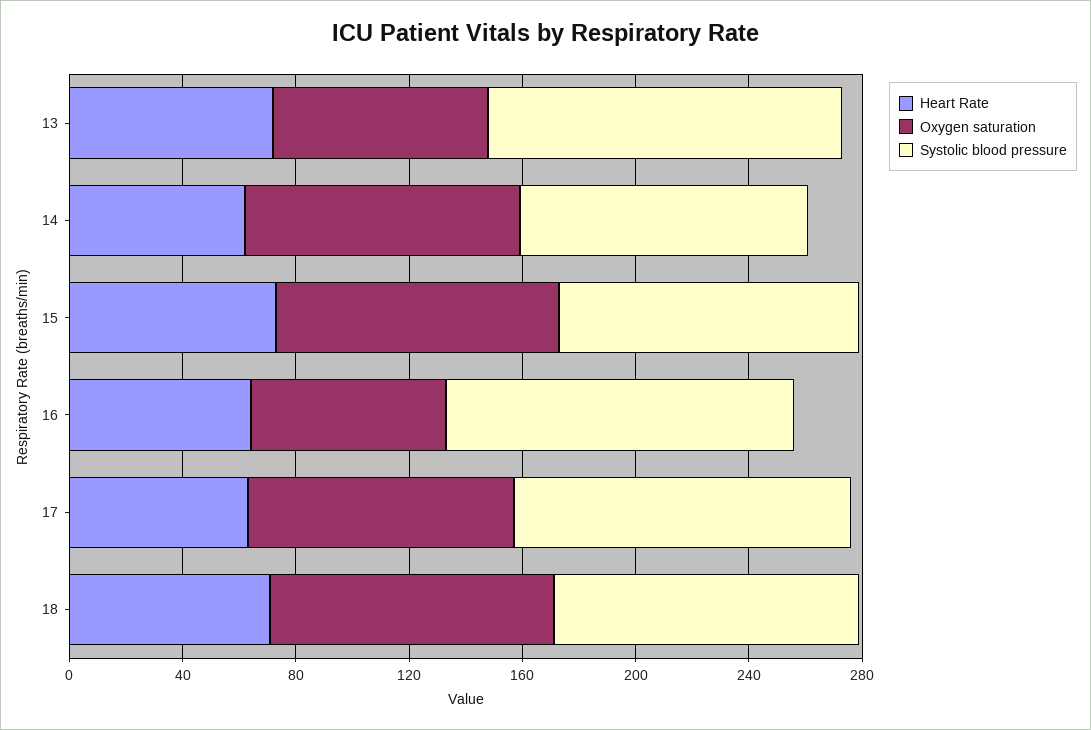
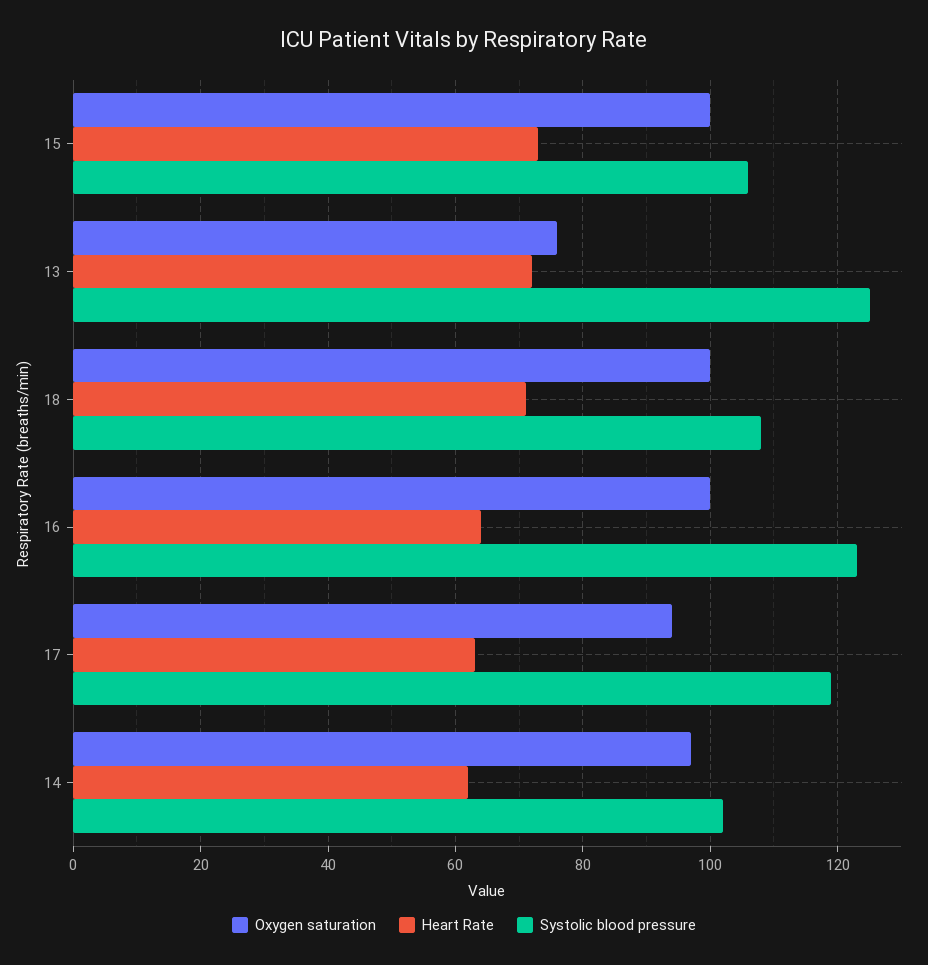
Oxygen saturation, 16: 70 -> 100

